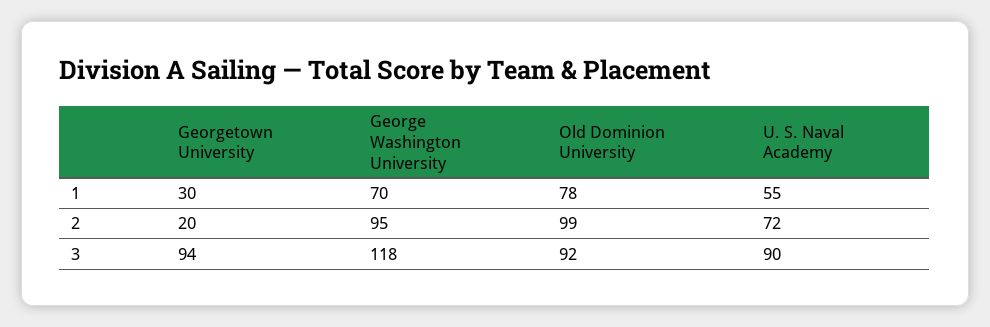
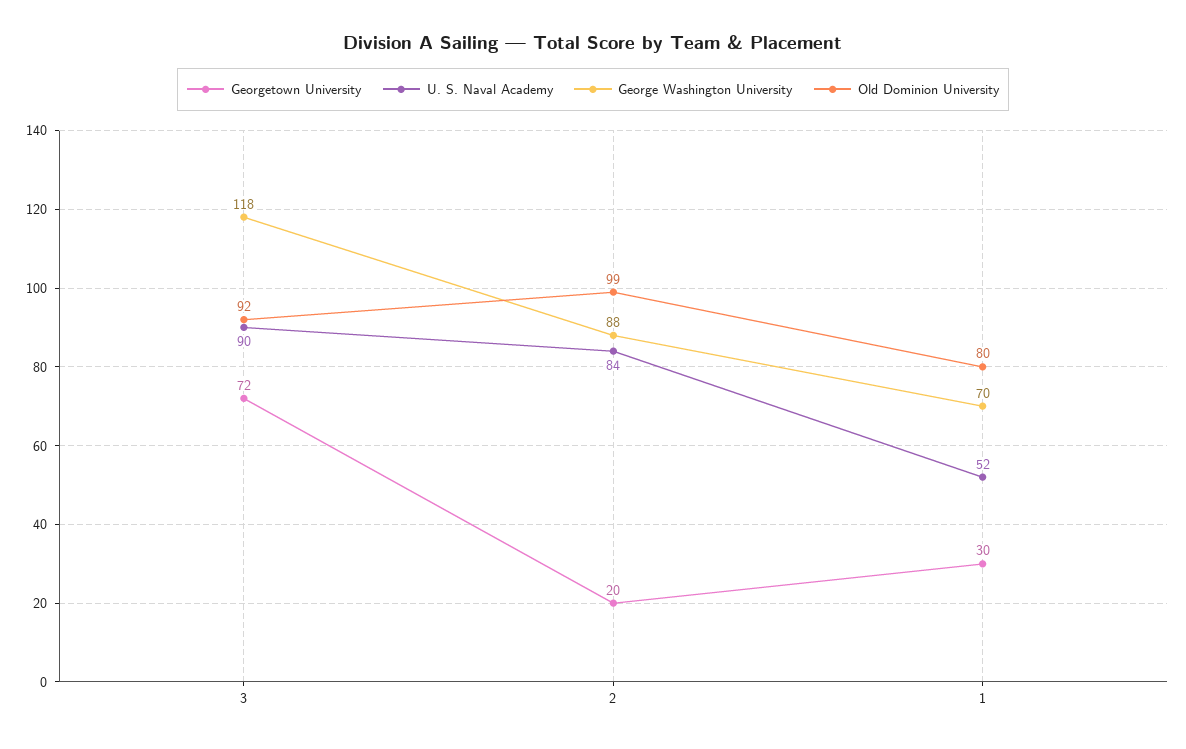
Old Dominion University, 1: 78 -> 80
U. S. Naval Academy, 1: 55 -> 52
George Washington University, 2: 95 -> 88
U. S. Naval Academy, 2: 72 -> 84
Georgetown University, 3: 94 -> 72

